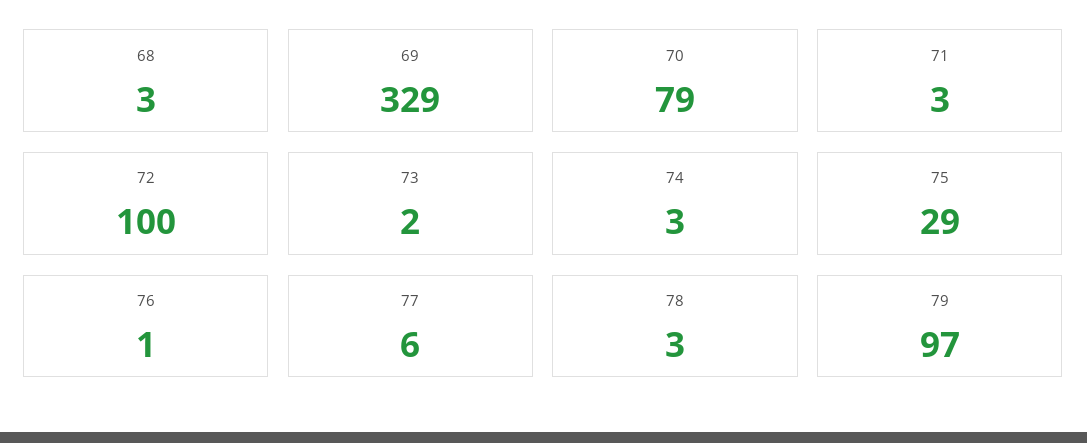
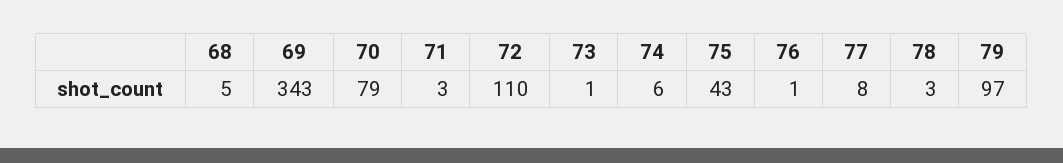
68: 3 -> 5
69: 329 -> 343
72: 100 -> 110
73: 2 -> 1
74: 3 -> 6
75: 29 -> 43
77: 6 -> 8

